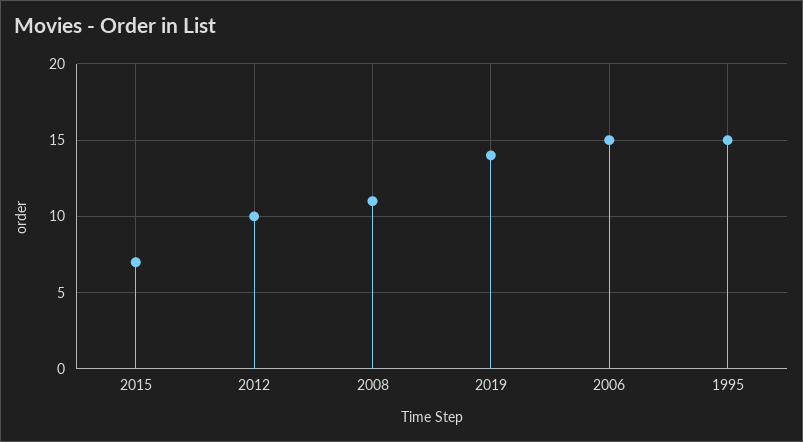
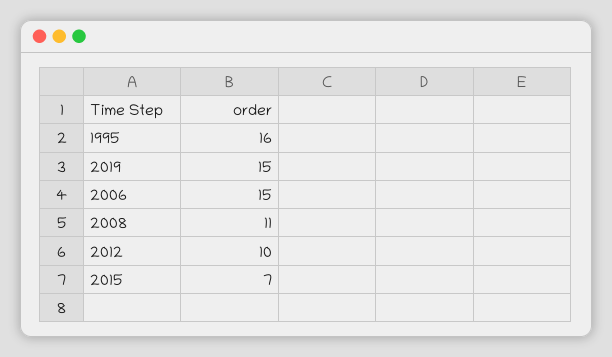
2019: 14 -> 15
1995: 15 -> 16

